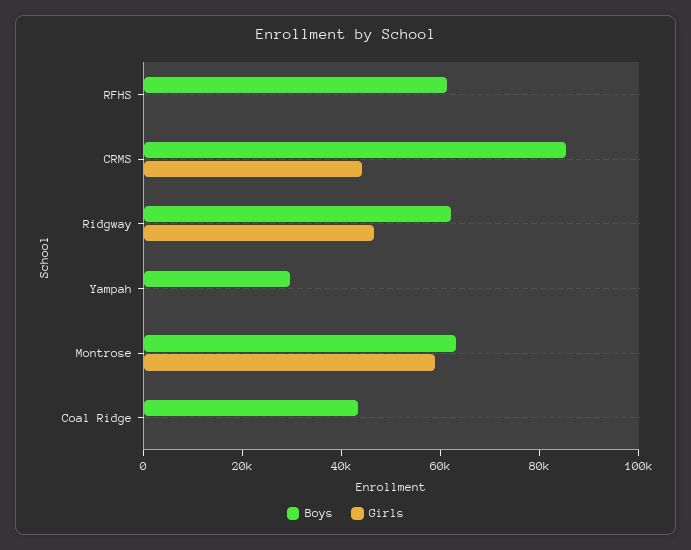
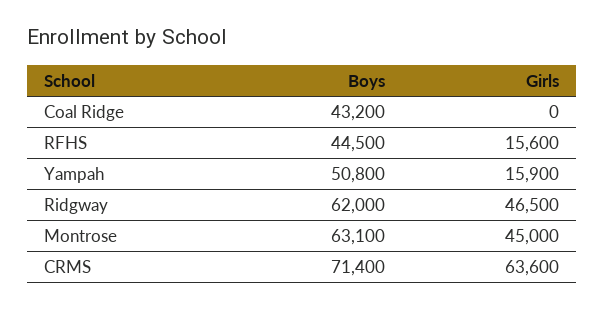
Boys, RFHS: 60000 -> 44500
Girls, RFHS: 0 -> 15600
Boys, CRMS: 85000 -> 71400
Girls, CRMS: 45000 -> 63600
Boys, Yampah: 30000 -> 50800
Girls, Yampah: 0 -> 15900
Girls, Montrose: 60000 -> 45000

